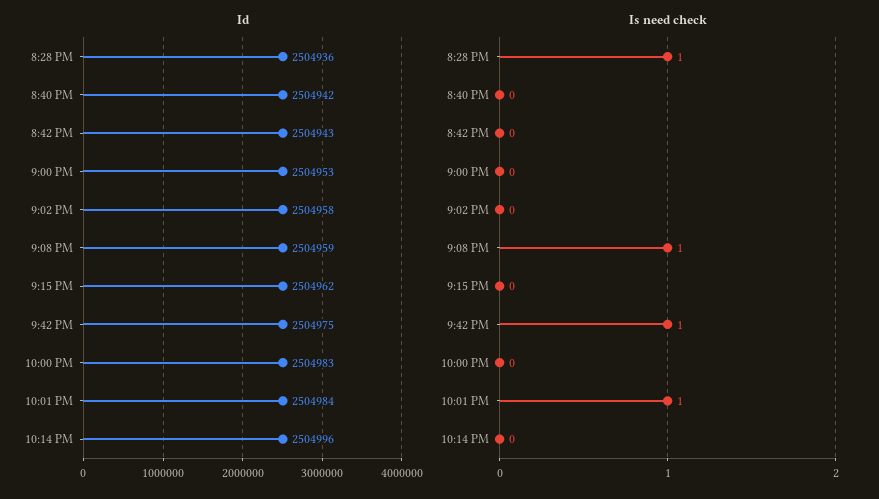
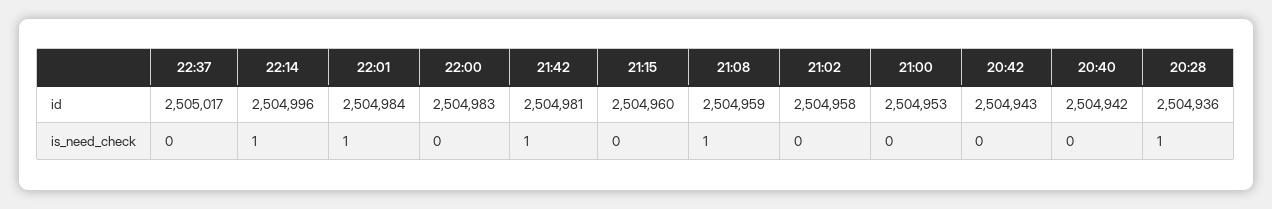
Id, 9:15 PM: 2504962 -> 2504960
Id, 9:42 PM: 2504975 -> 2504981
Is need check, 10:14 PM: 0 -> 1
Id, 22:37: none -> 2505017
Is need check, 22:37: none -> 0

